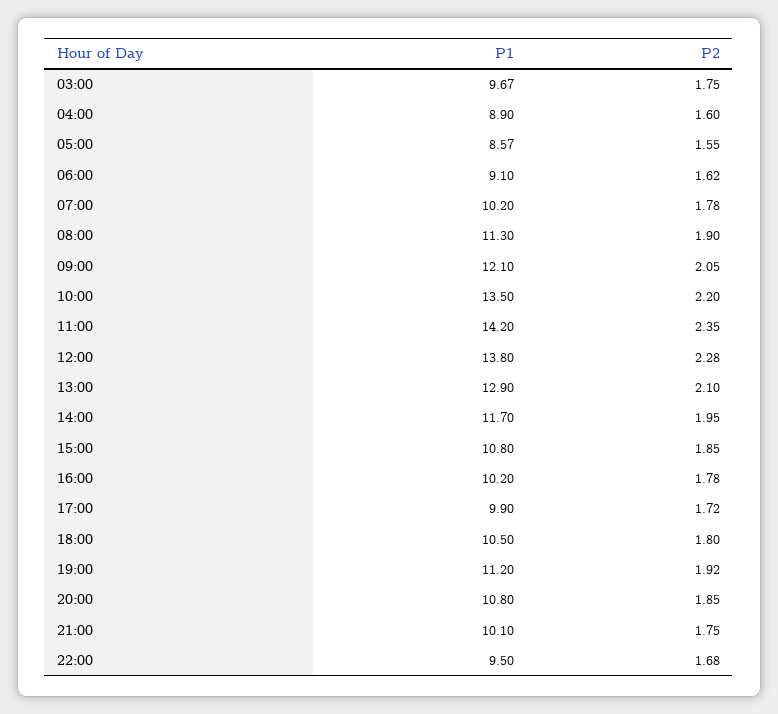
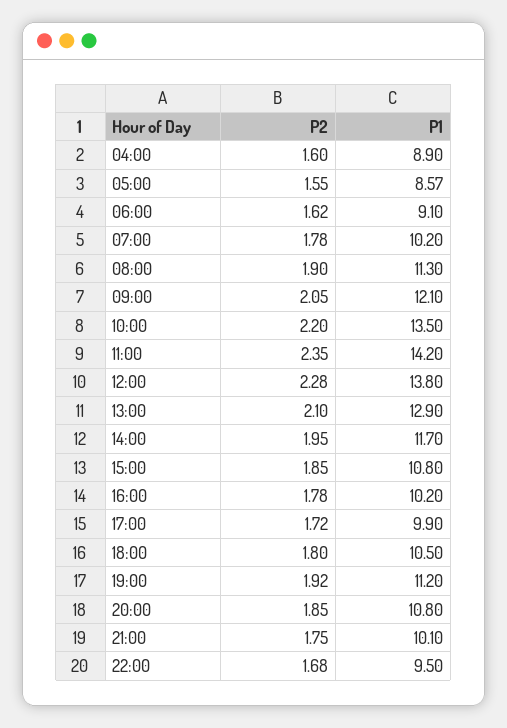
P1, 03:00: 9.67 -> none
P2, 03:00: 1.75 -> none

